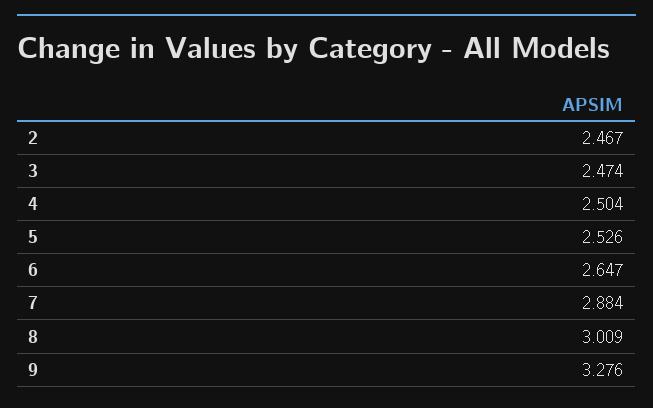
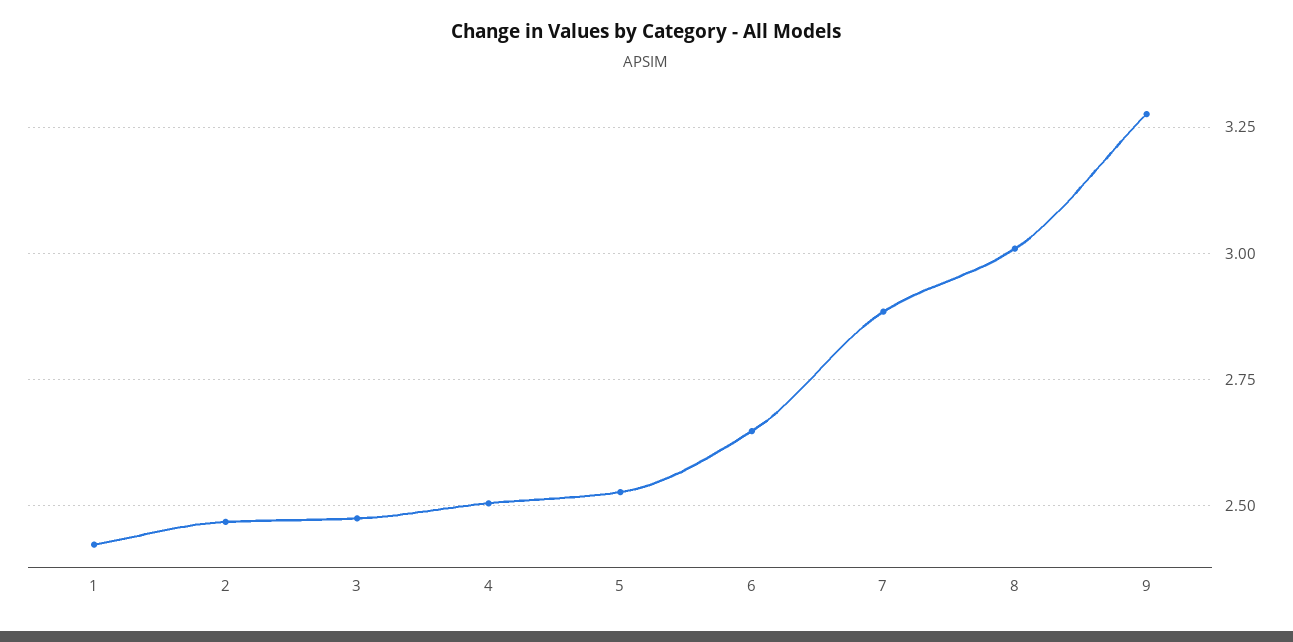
1: none -> 2.425

